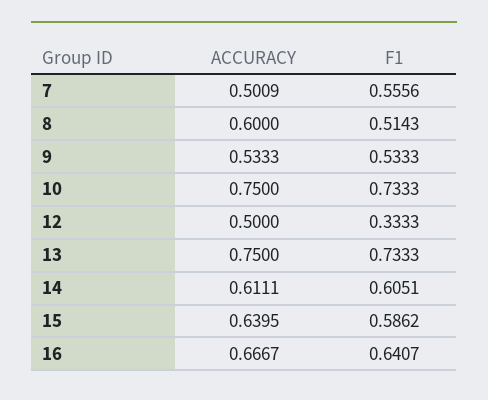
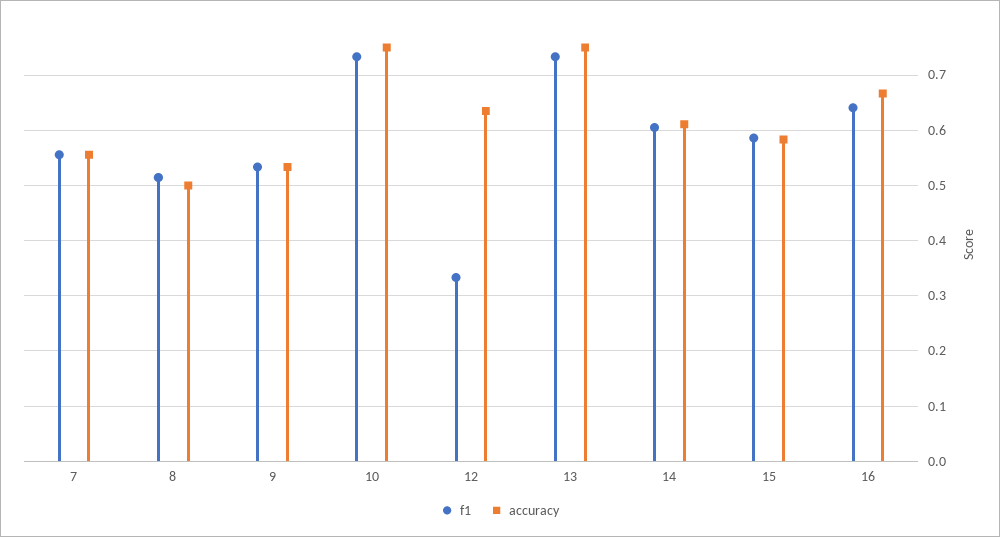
ACCURACY, 7: 0.5009 -> 0.56
ACCURACY, 8: 0.6 -> 0.5
ACCURACY, 12: 0.5 -> 0.64
ACCURACY, 15: 0.6395 -> 0.58

